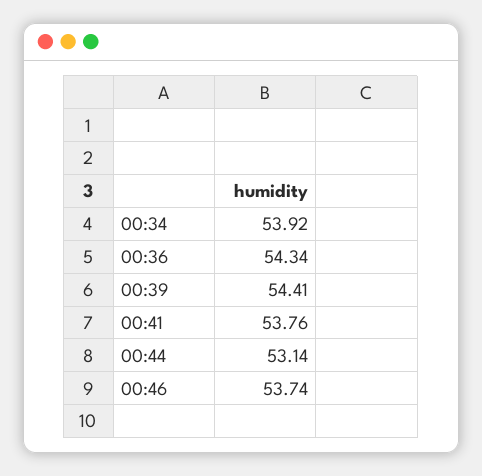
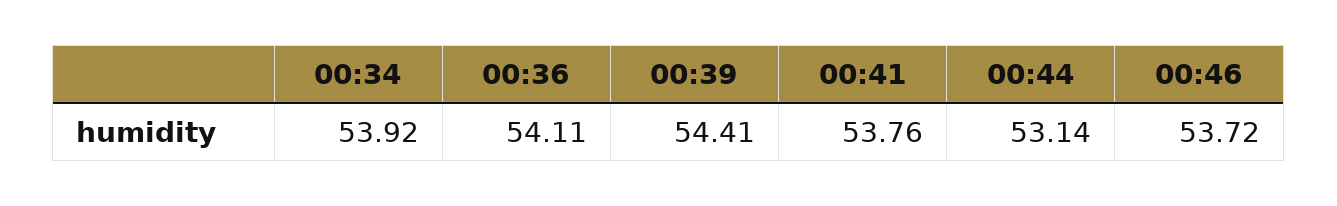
00:36: 54.34 -> 54.11
00:46: 53.74 -> 53.72

